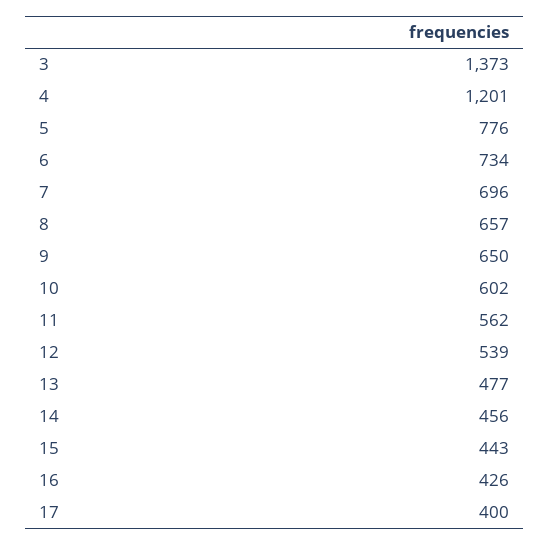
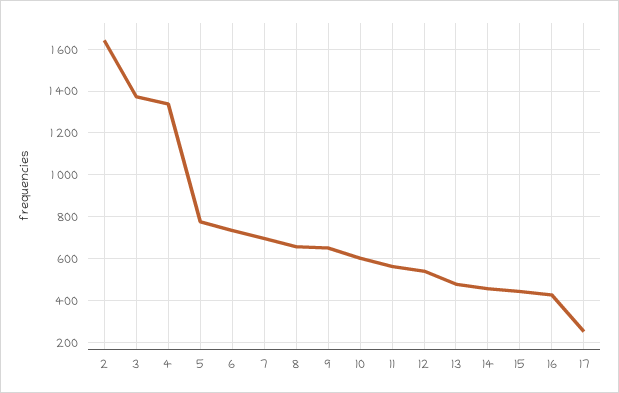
4: 1201 -> 1350
17: 400 -> 250
2: none -> 1650

